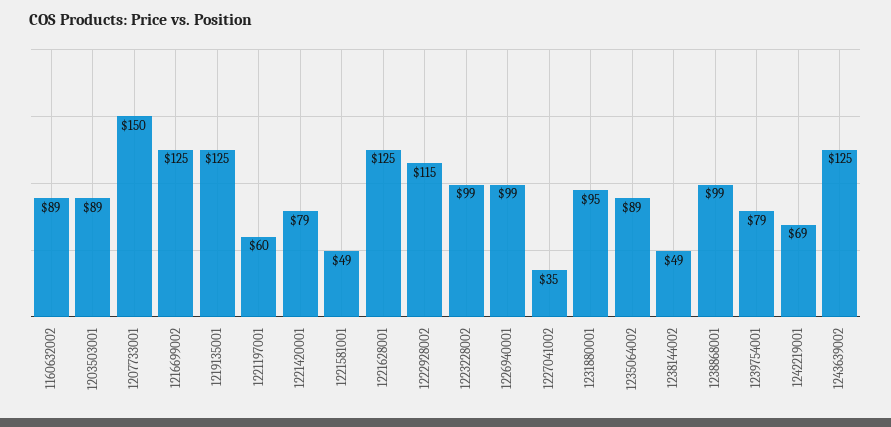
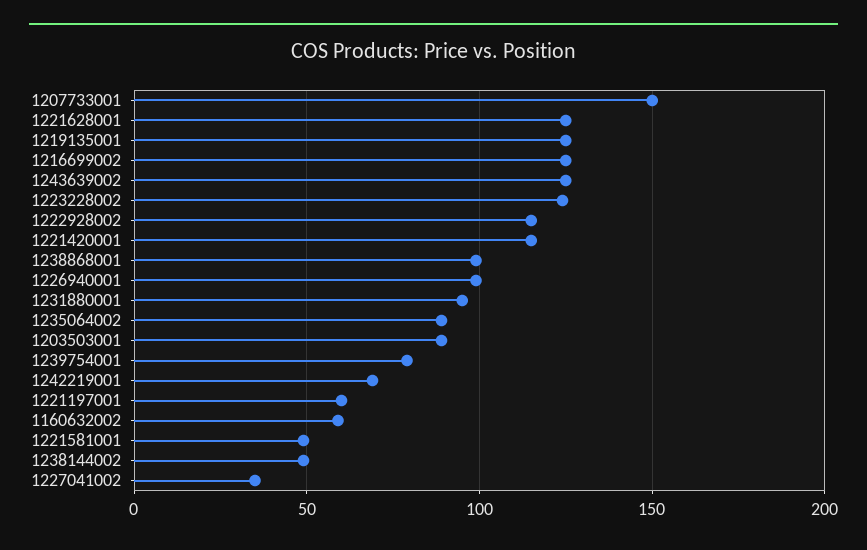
1160632002: 89 -> 60
1221420001: 79 -> 115
1223228002: 99 -> 125

